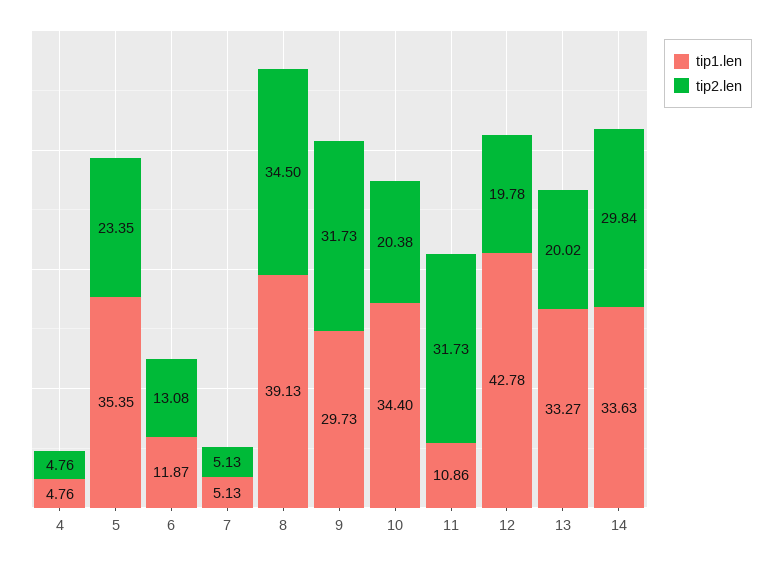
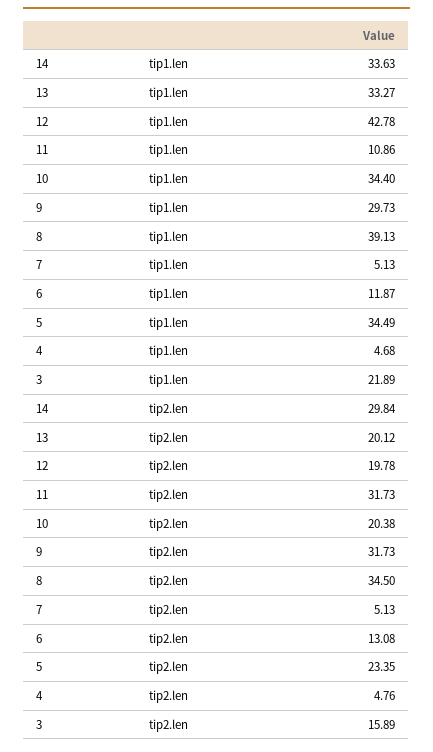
tip1.len, 4: 4.76 -> 4.68
tip1.len, 5: 35.35 -> 34.49
tip2.len, 13: 20.02 -> 20.12
tip1.len, 3: none -> 21.89
tip2.len, 3: none -> 15.89

